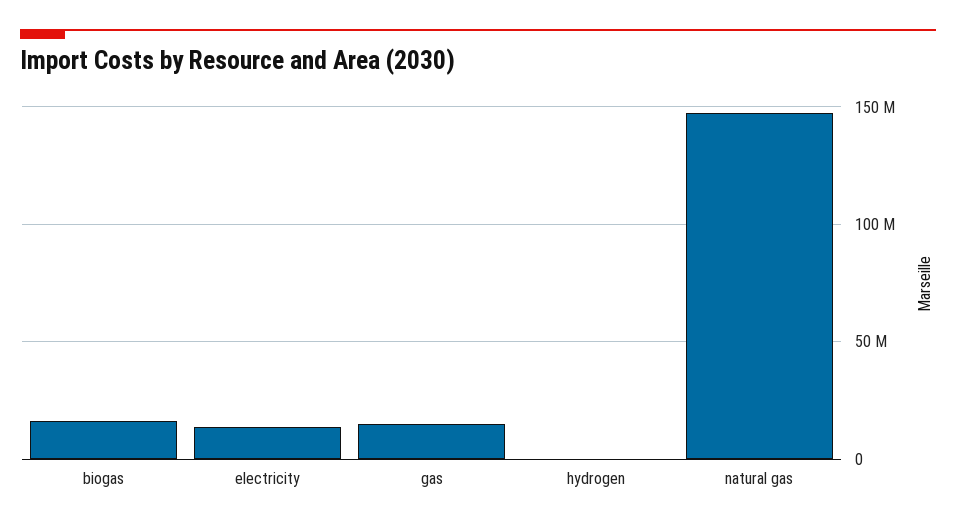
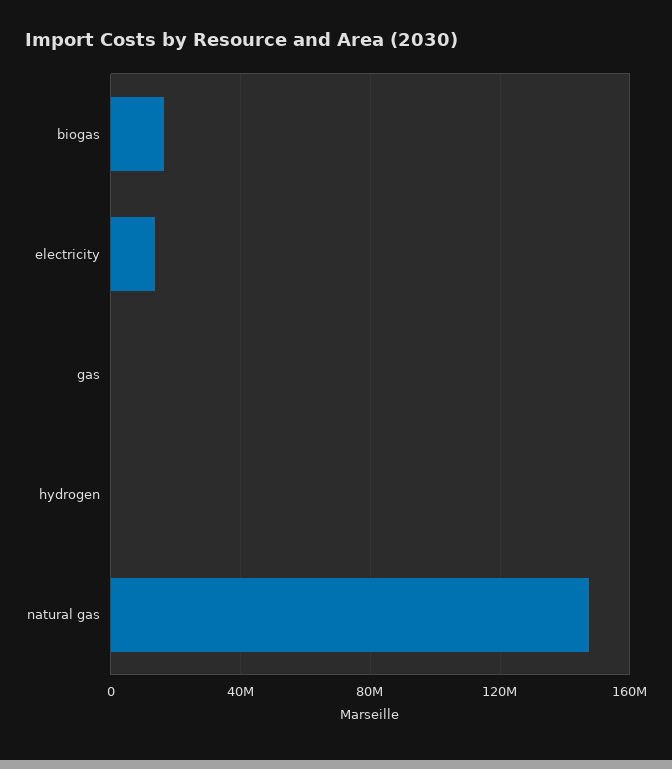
gas: 15000000 -> 0

